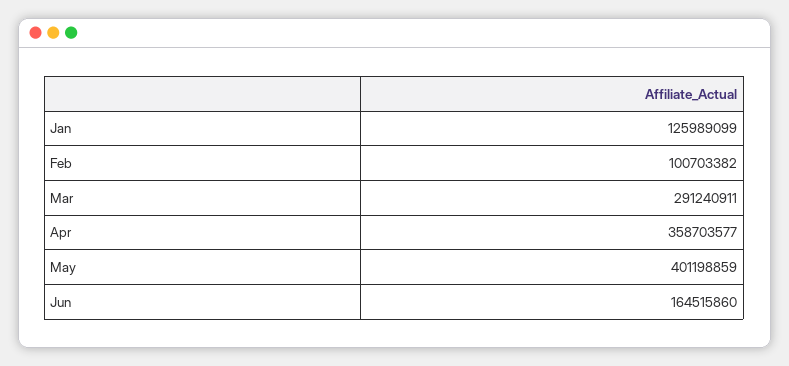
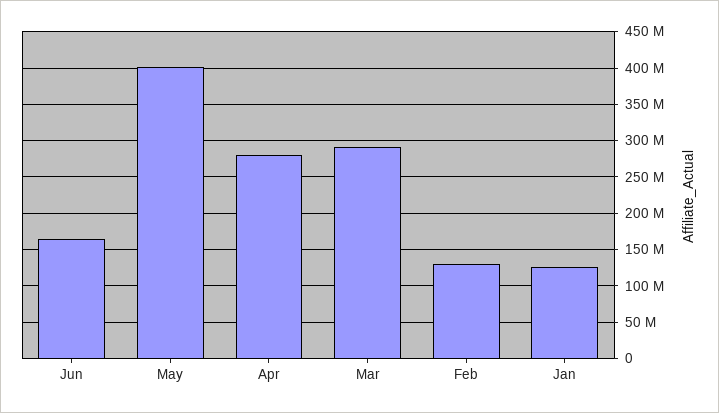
Feb: 100703382 -> 130000000
Apr: 358703577 -> 280000000

